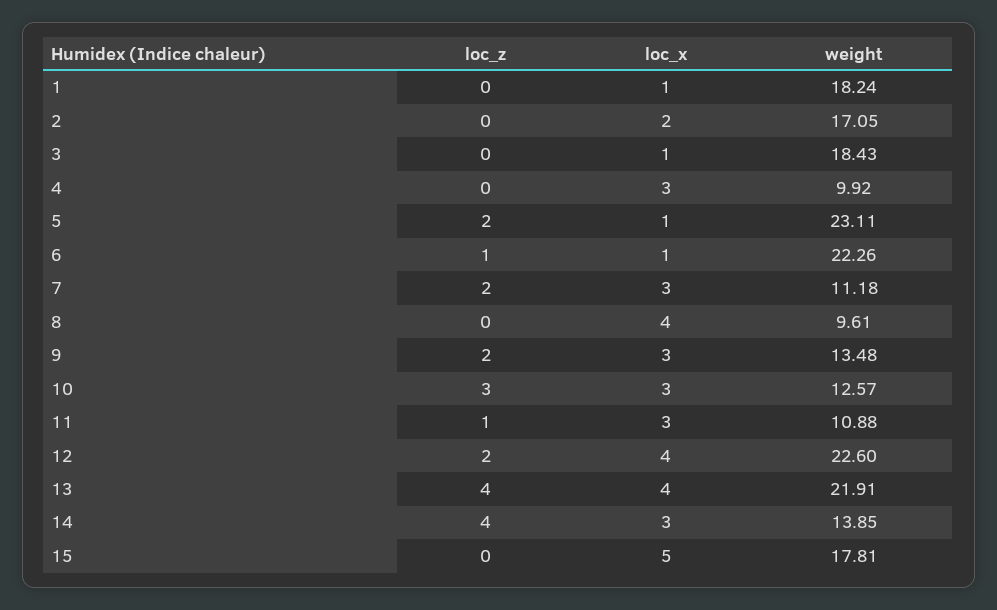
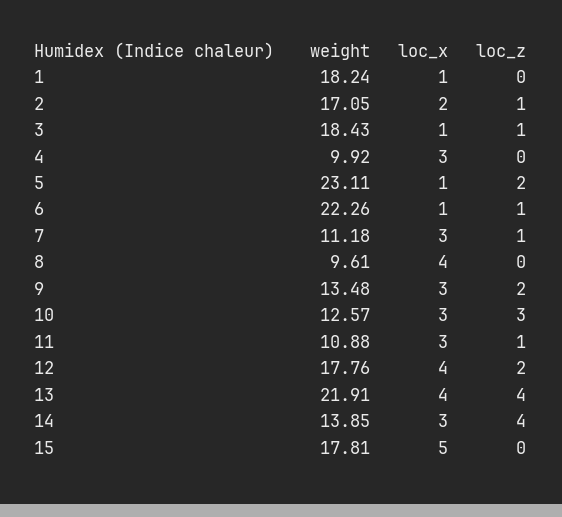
loc_z, 2: 0 -> 1
loc_z, 3: 0 -> 1
loc_z, 7: 2 -> 1
weight, 12: 22.6 -> 17.76

